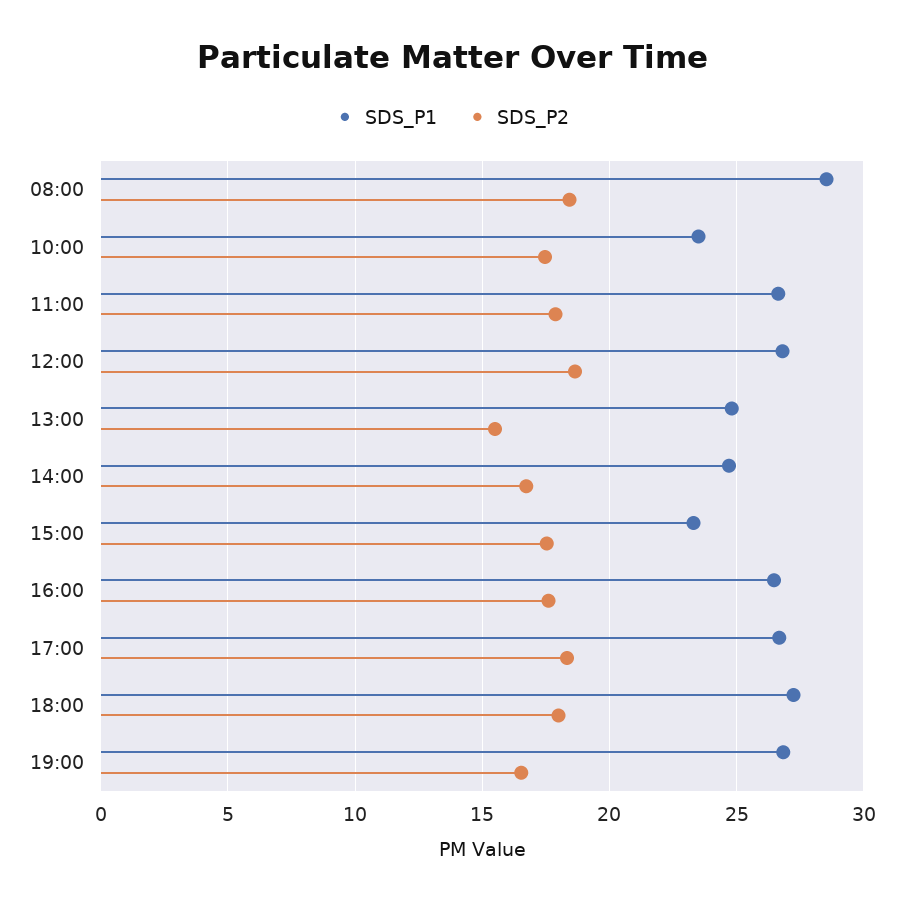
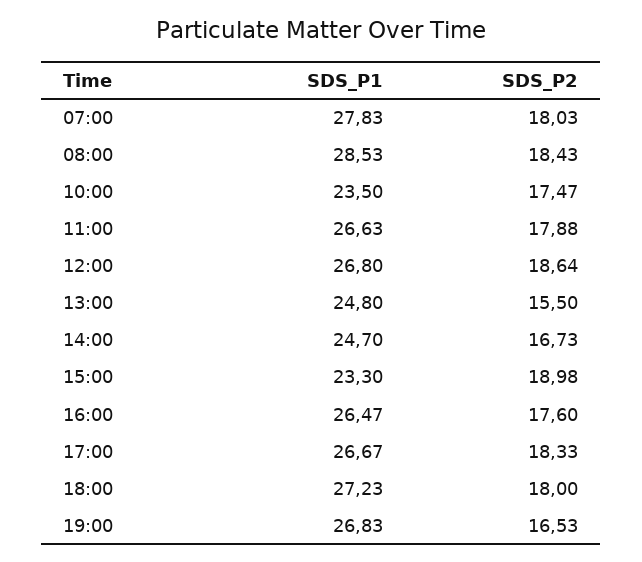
SDS_P2, 15:00: 17.5 -> 18.98
SDS_P1, 07:00: none -> 27.83
SDS_P2, 07:00: none -> 18.03

